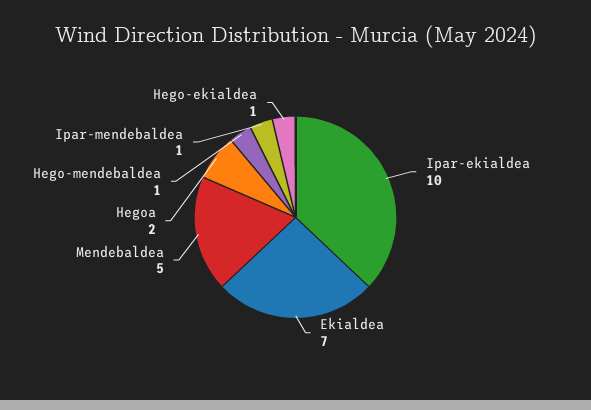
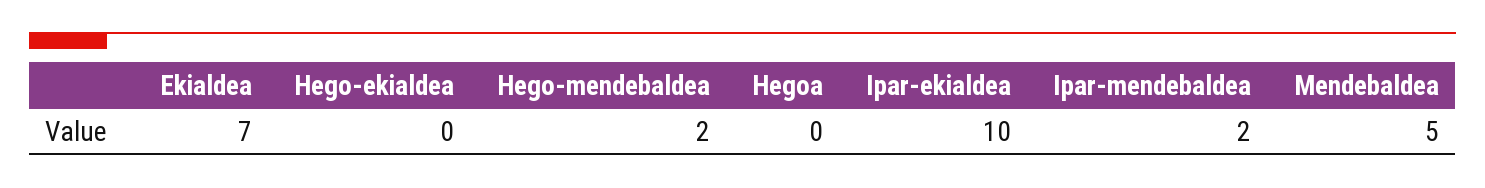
Hegoa: 2 -> 0
Hego-mendebaldea: 1 -> 2
Ipar-mendebaldea: 1 -> 2
Hego-ekialdea: 1 -> 0

